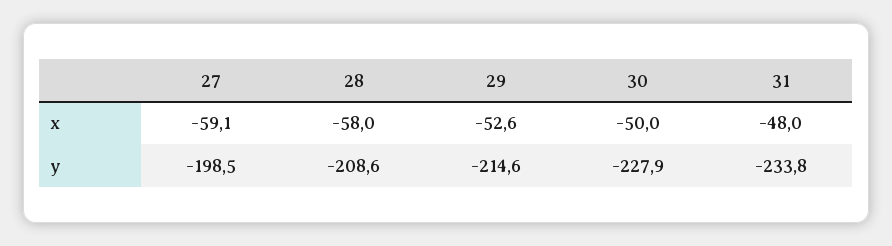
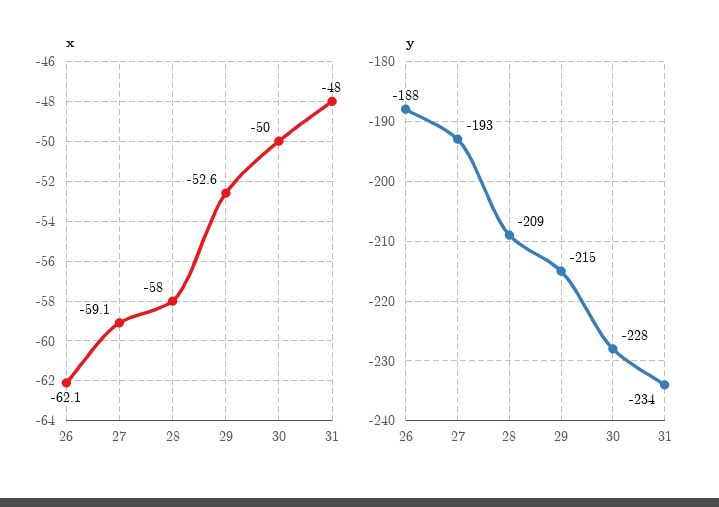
y, 27: -198.5 -> -193
x, 26: none -> -62.1
y, 26: none -> -188

